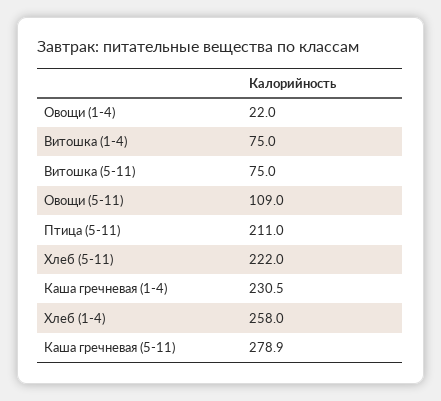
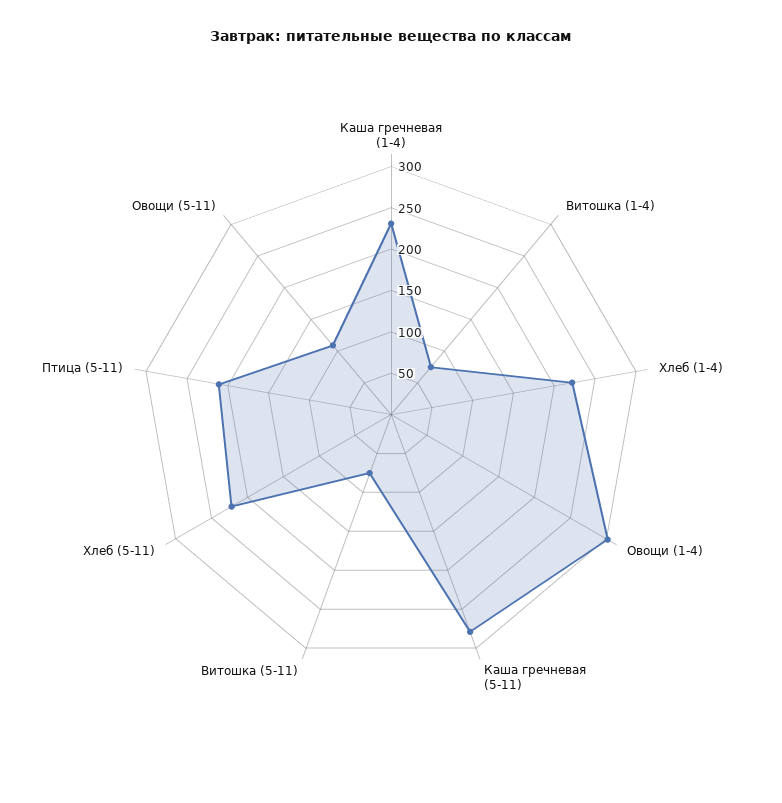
Овощи (1-4): 22 -> 300
Хлеб (1-4): 258 -> 220

